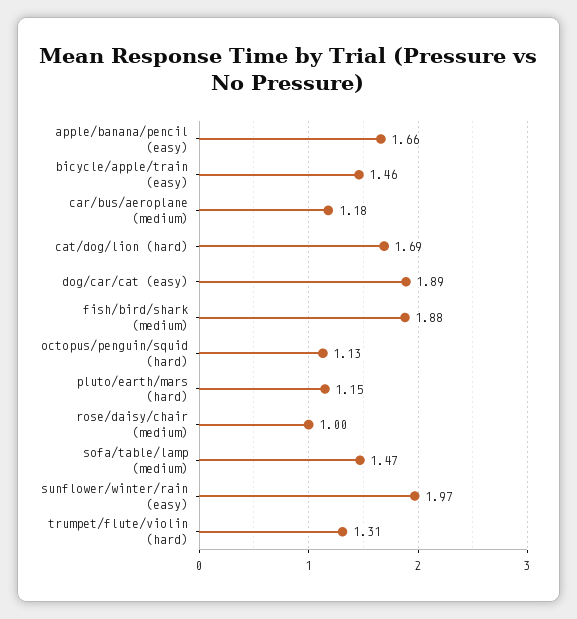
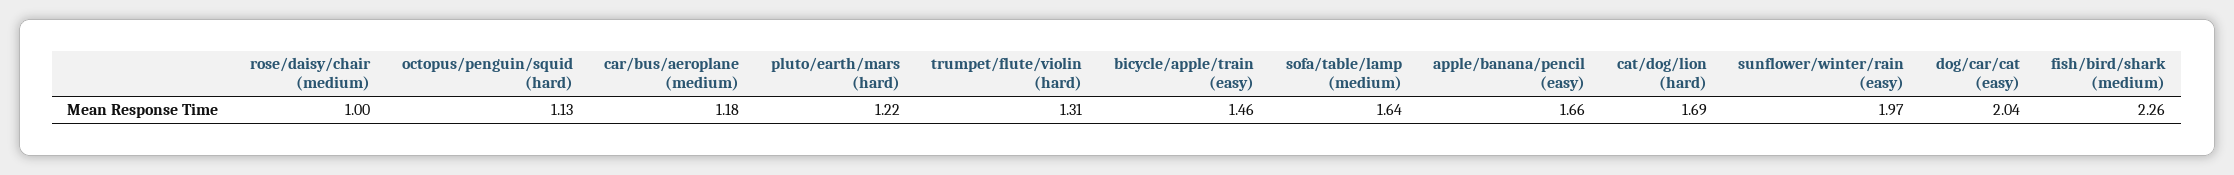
dog/car/cat (easy): 1.89 -> 2.04
fish/bird/shark (medium): 1.88 -> 2.26
pluto/earth/mars (hard): 1.15 -> 1.22
sofa/table/lamp (medium): 1.47 -> 1.64

